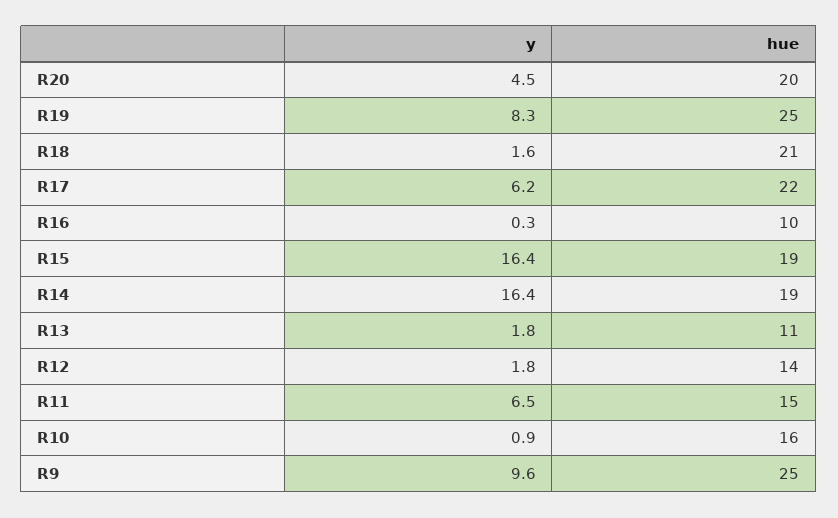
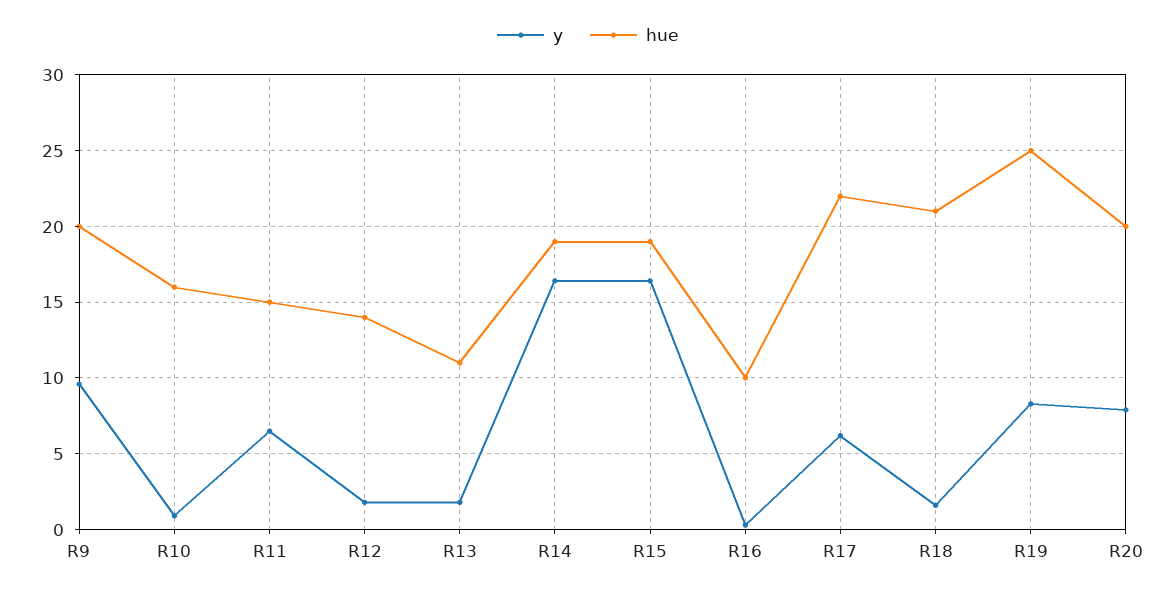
y, R20: 4.5 -> 8
hue, R9: 25 -> 20

